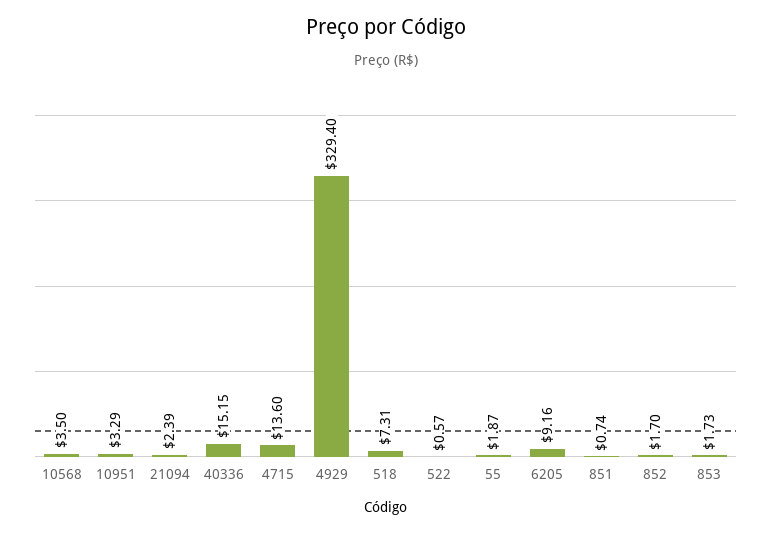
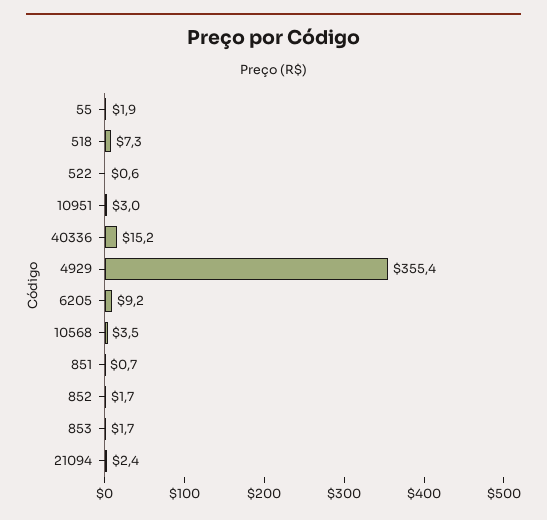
10951: 3.29 -> 3
4715: 13.6 -> none
4929: 329.4 -> 355.4

